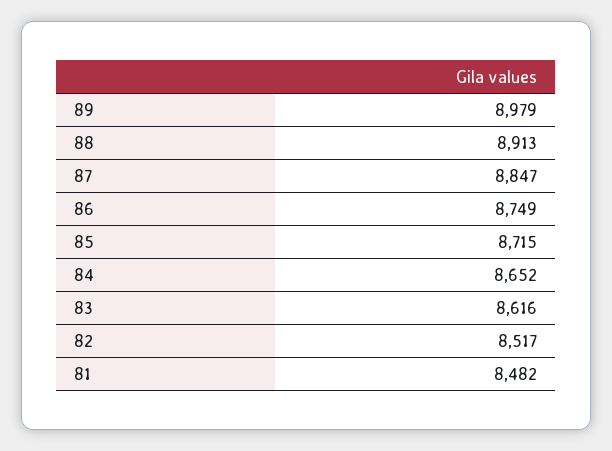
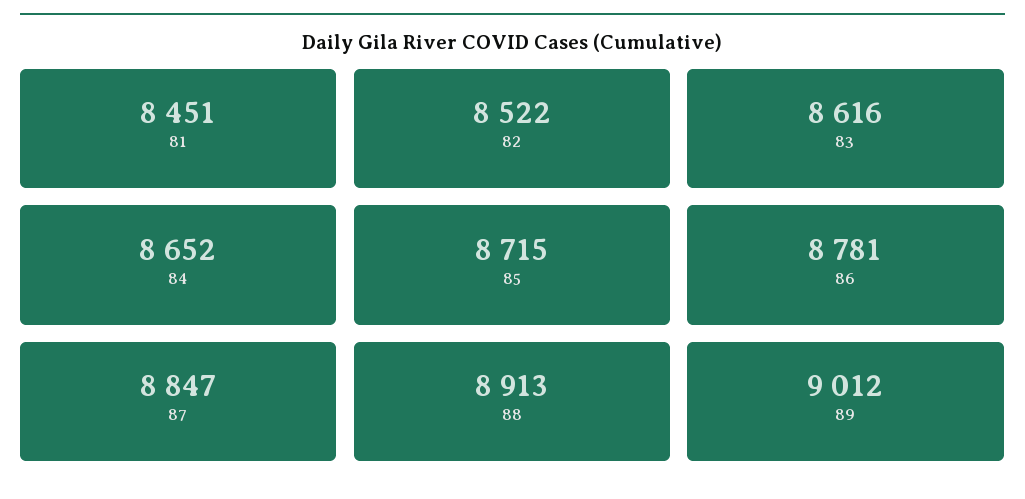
89: 8979 -> 9012
86: 8749 -> 8781
82: 8517 -> 8522
81: 8482 -> 8451

